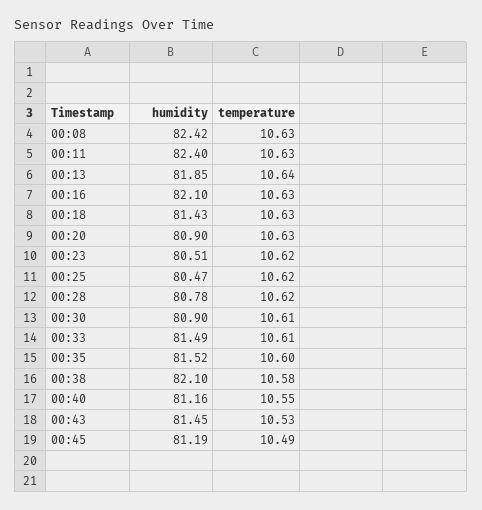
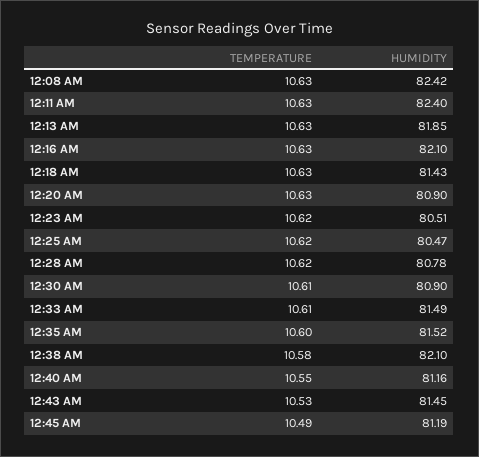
temperature, 00:13: 10.64 -> 10.63

